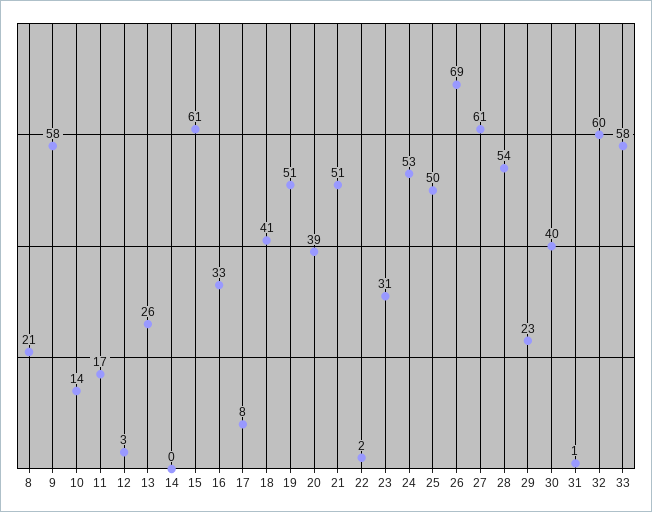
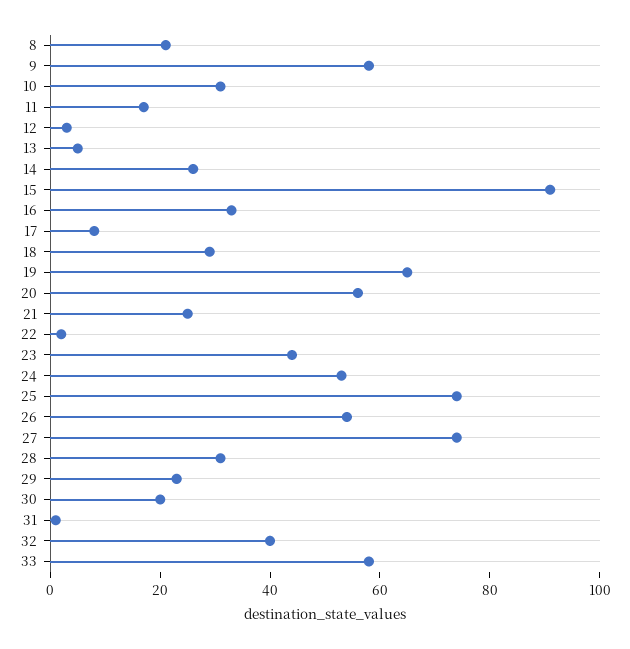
10: 14 -> 30
13: 26 -> 5
14: 0 -> 25
15: 61 -> 90
18: 41 -> 30
19: 51 -> 65
20: 39 -> 55
21: 51 -> 25
23: 31 -> 45
25: 50 -> 75
26: 69 -> 55
27: 61 -> 75
28: 54 -> 30
30: 40 -> 20
32: 60 -> 40

